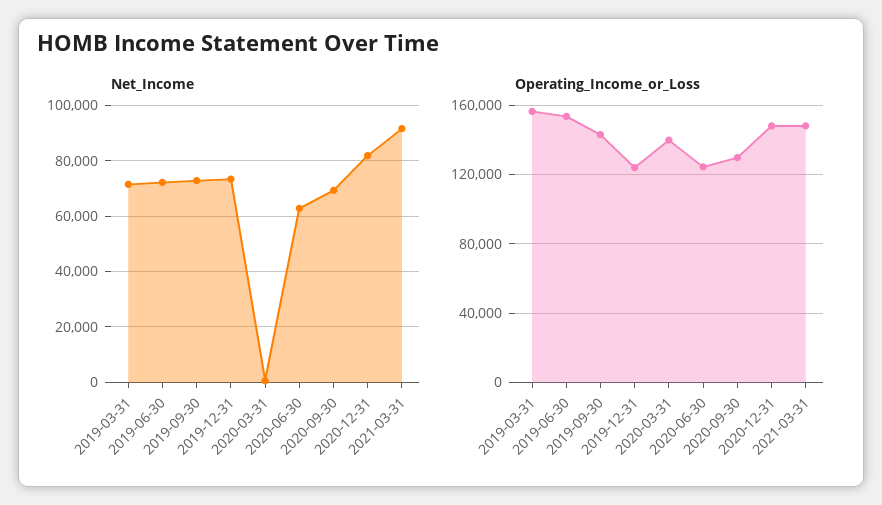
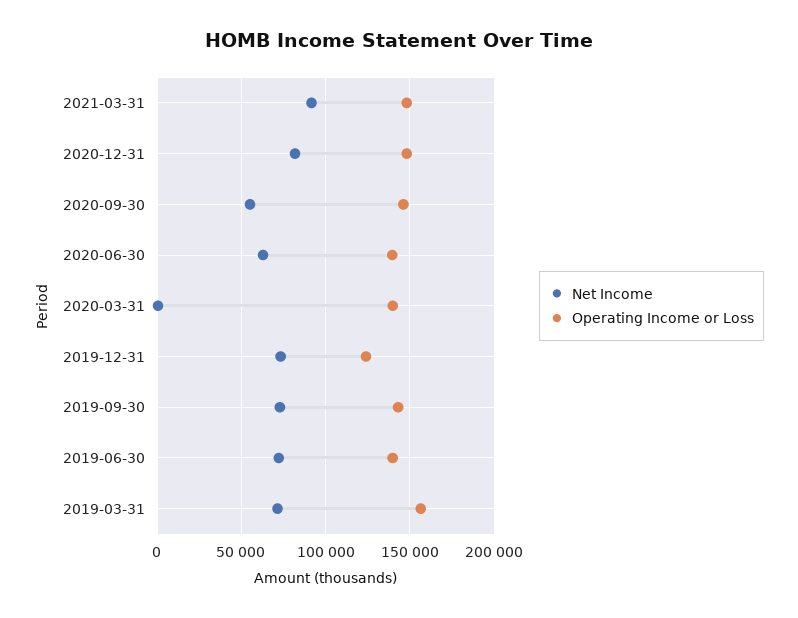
Net_Income, 2020-09-30: 70000 -> 55000
Operating_Income_or_Loss, 2019-06-30: 155000 -> 140000
Operating_Income_or_Loss, 2020-06-30: 125000 -> 140000
Operating_Income_or_Loss, 2020-09-30: 130000 -> 145000

